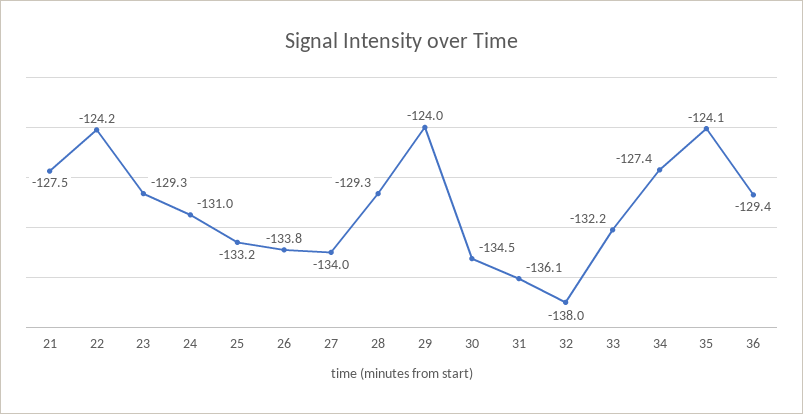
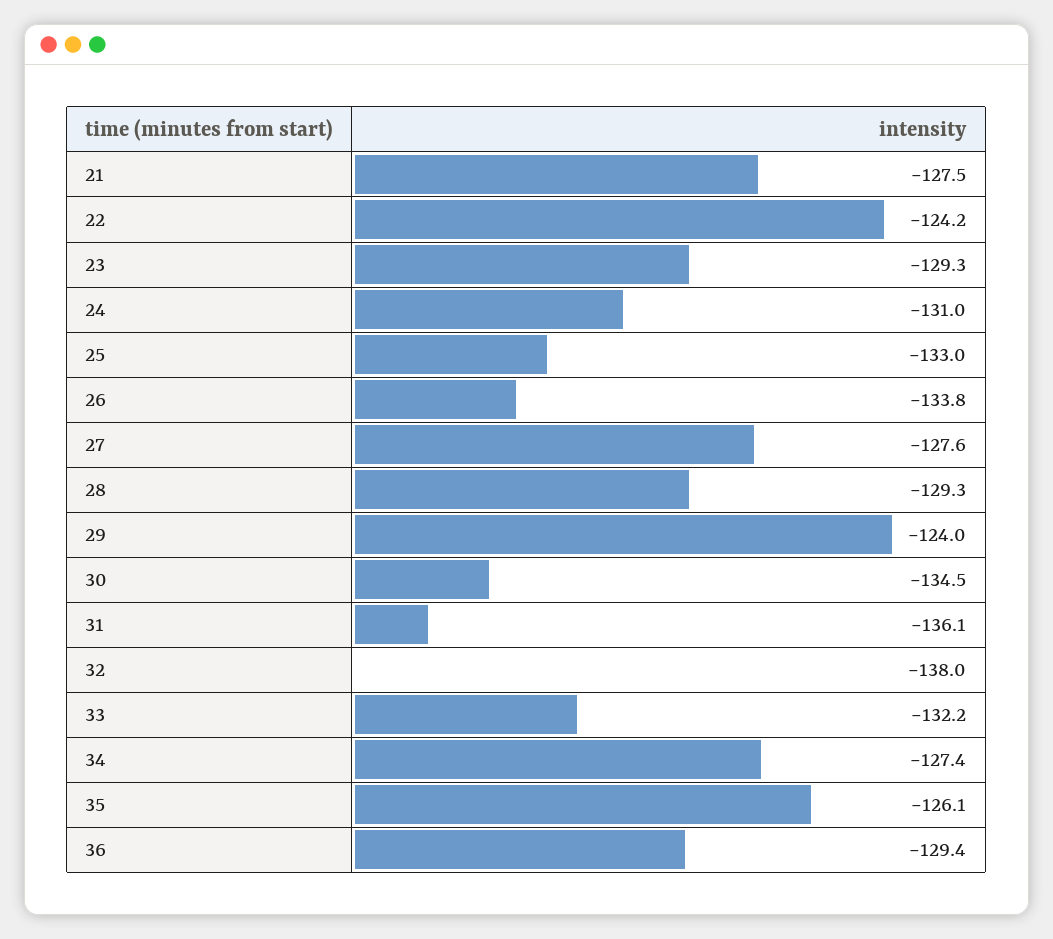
25: -133.2 -> -133
27: -134 -> -127.6
35: -124.1 -> -126.1

